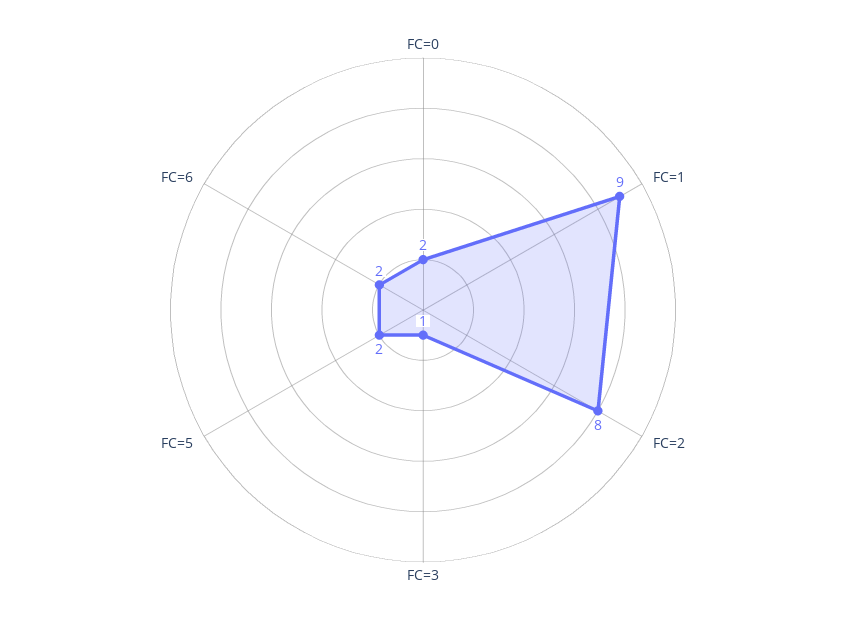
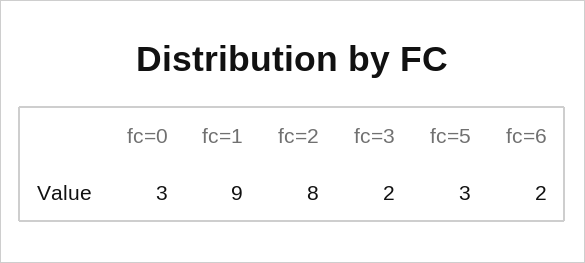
FC=0: 2 -> 3
FC=3: 1 -> 2
FC=5: 2 -> 3

